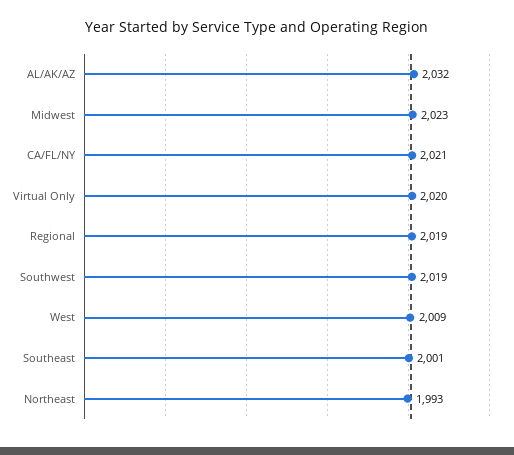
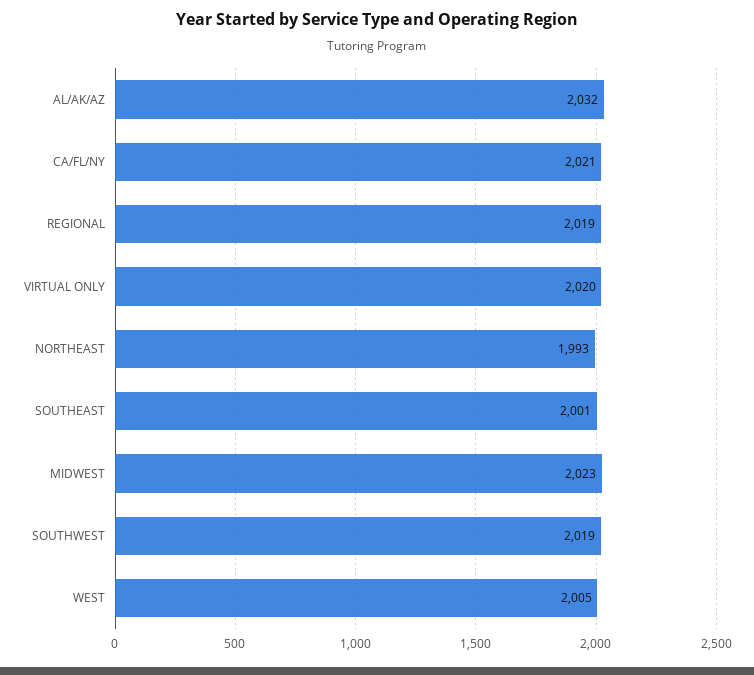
West: 2009 -> 2005

